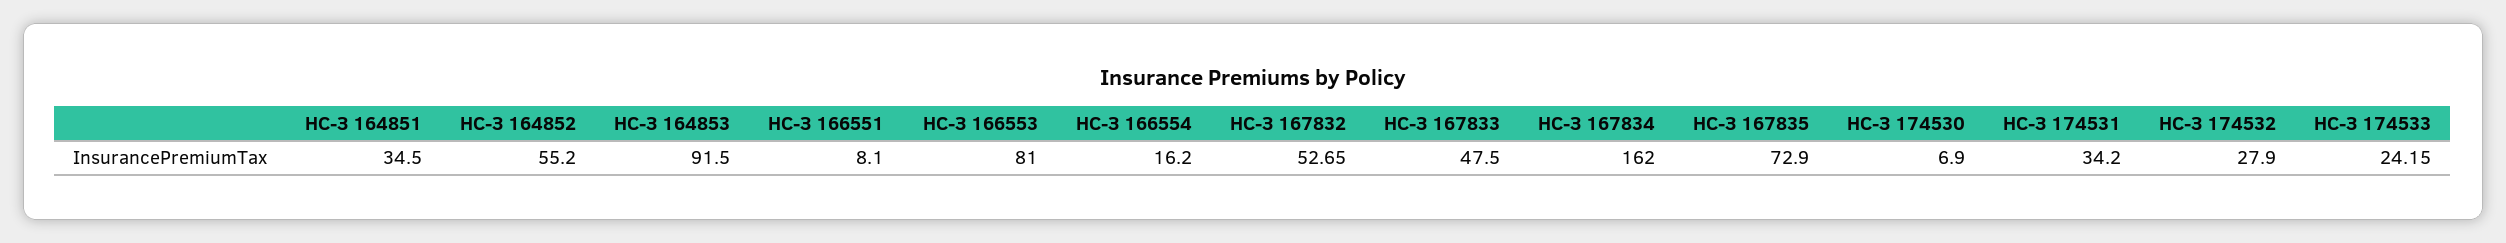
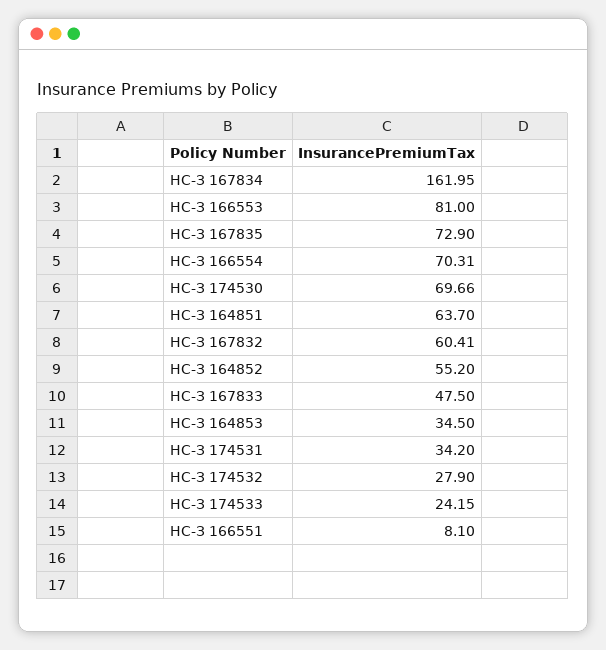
НС-З 164851: 34.5 -> 63.7
НС-З 164853: 91.5 -> 34.5
НС-З 166554: 16.2 -> 70.31
НС-З 167832: 52.65 -> 60.41
НС-З 167834: 162 -> 161.95
НС-З 174530: 6.9 -> 69.66

